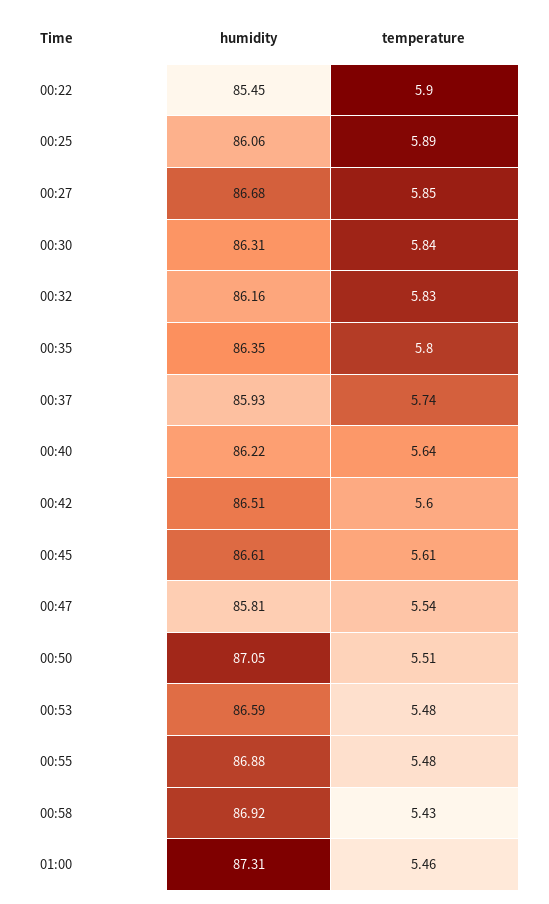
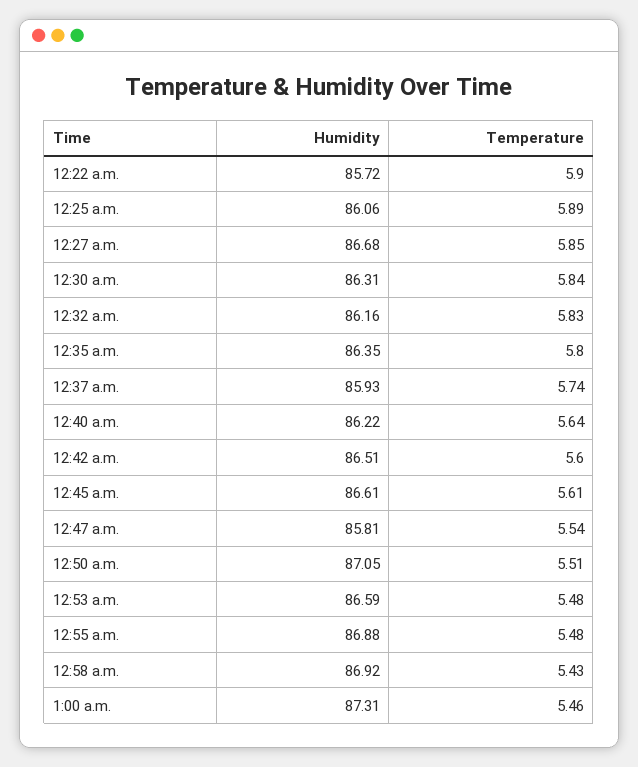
humidity, 00:22: 85.45 -> 85.72

